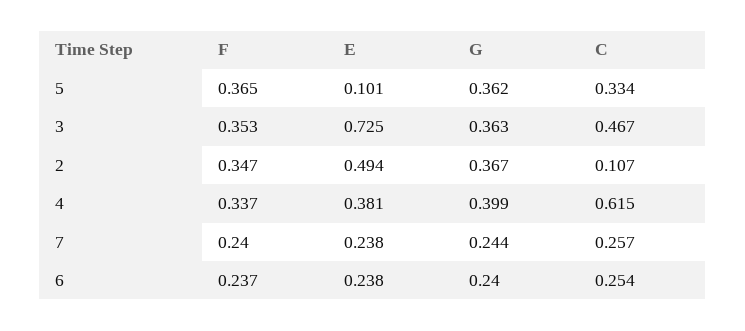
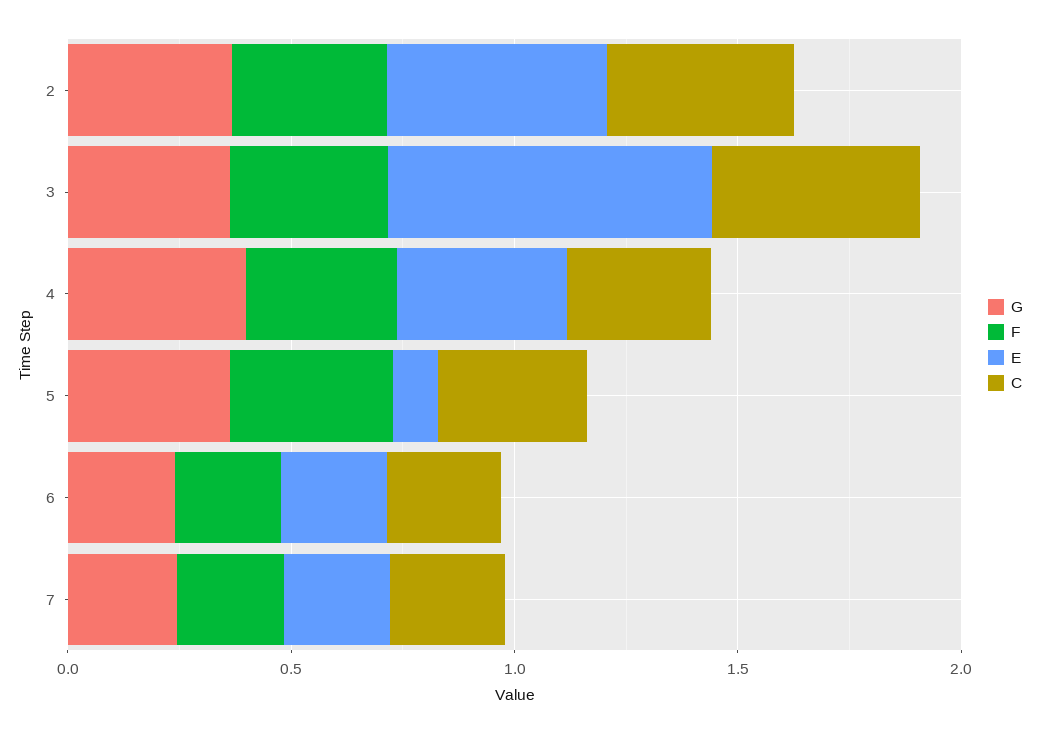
C, 2: 0.107 -> 0.4
C, 4: 0.615 -> 0.3

